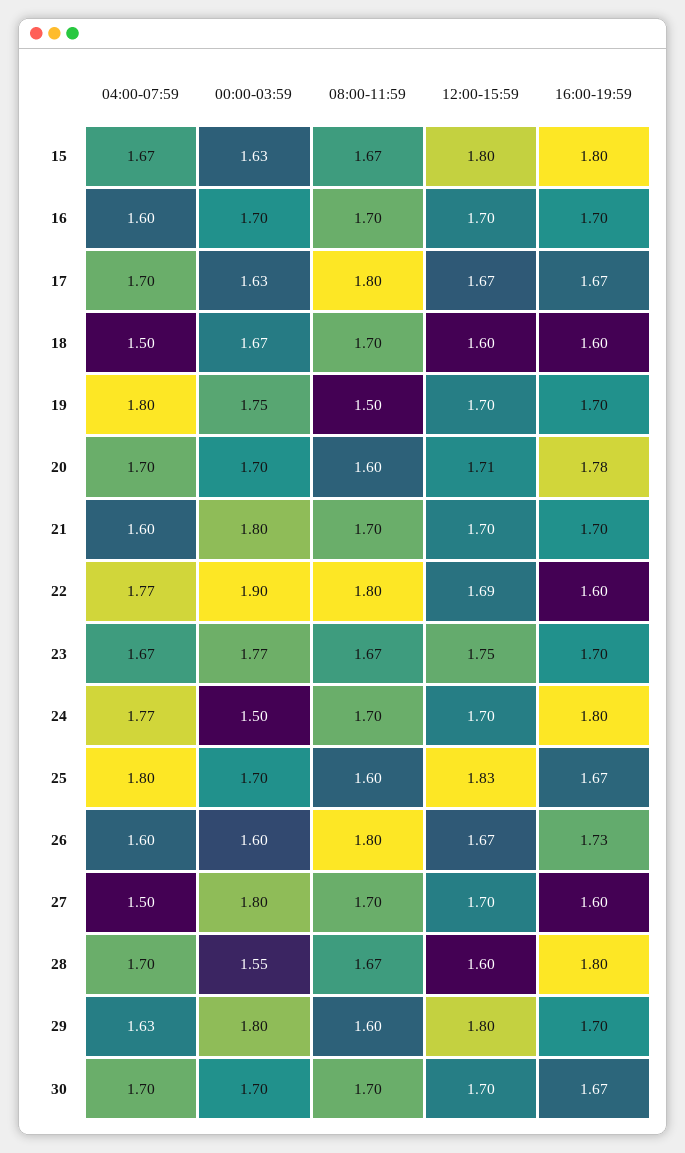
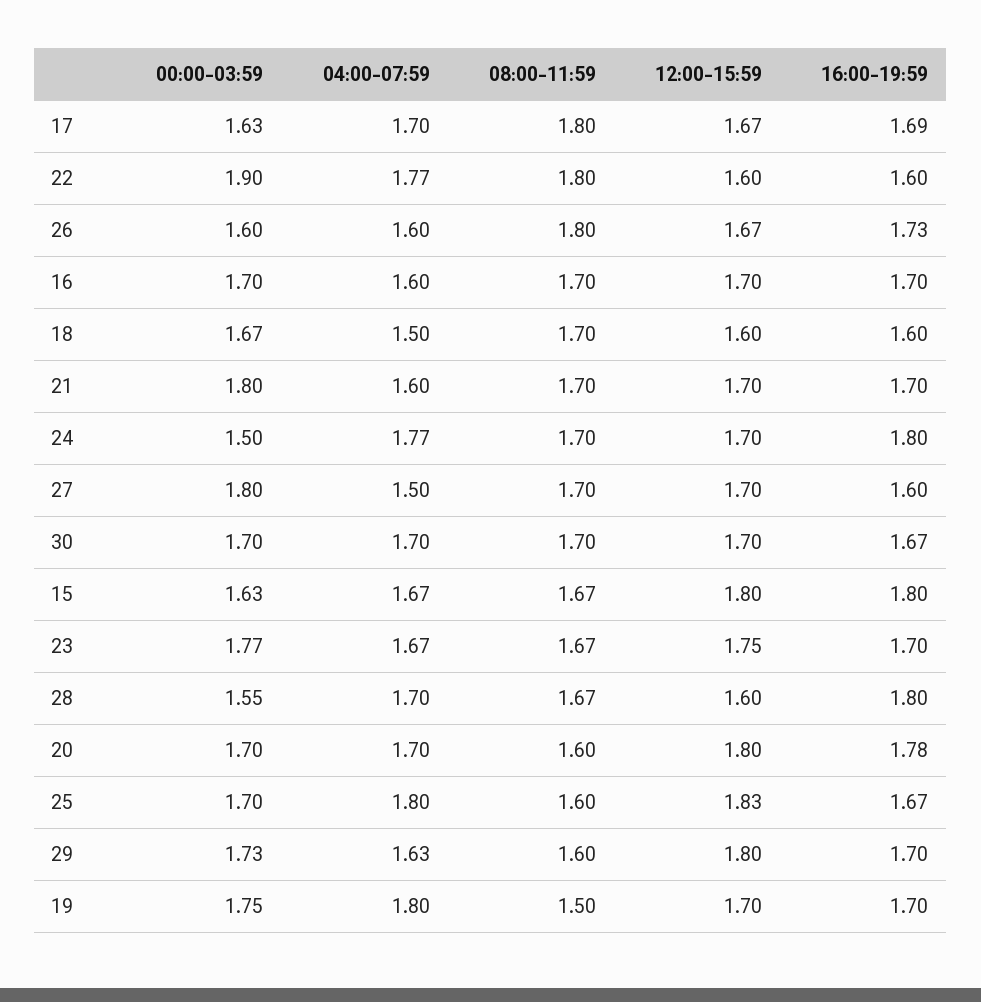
16:00-19:59, 17: 1.67 -> 1.69
12:00-15:59, 20: 1.71 -> 1.8
12:00-15:59, 22: 1.69 -> 1.6
00:00-03:59, 29: 1.8 -> 1.73

